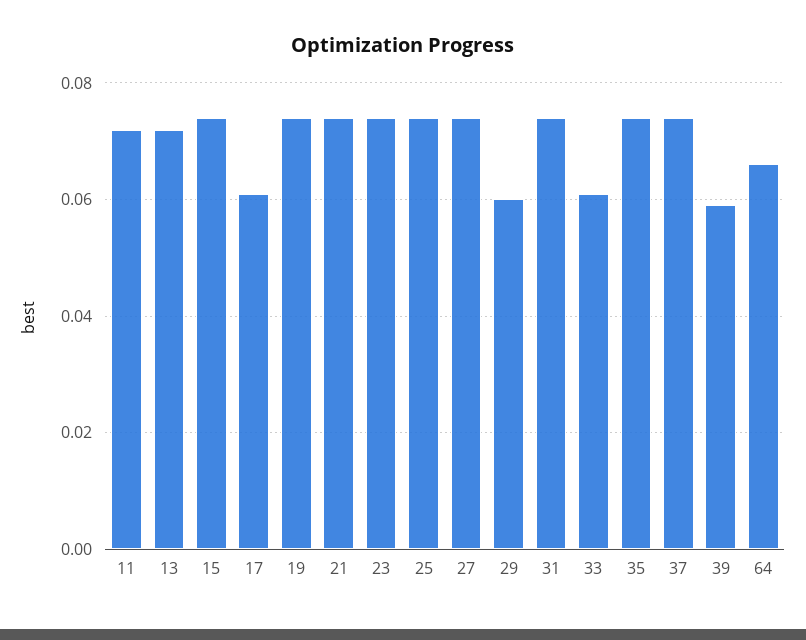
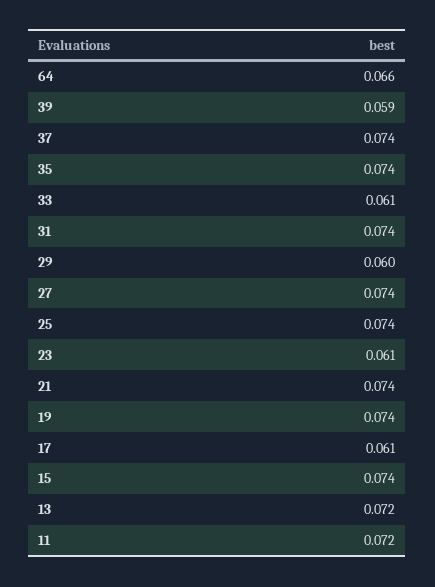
23: 0.075 -> 0.061

